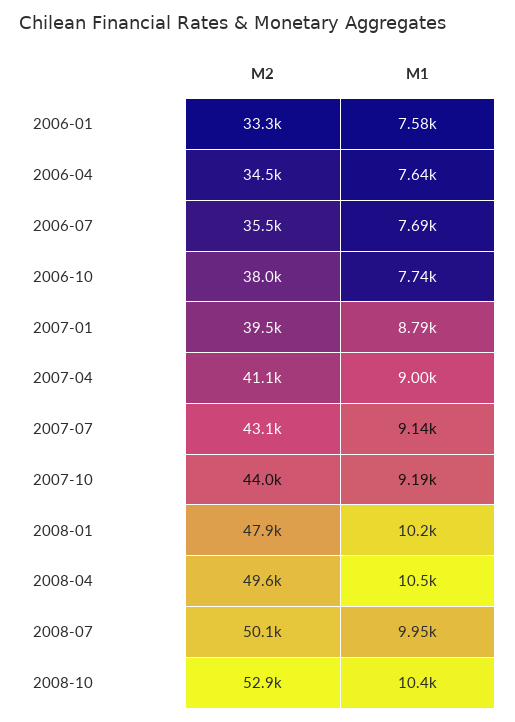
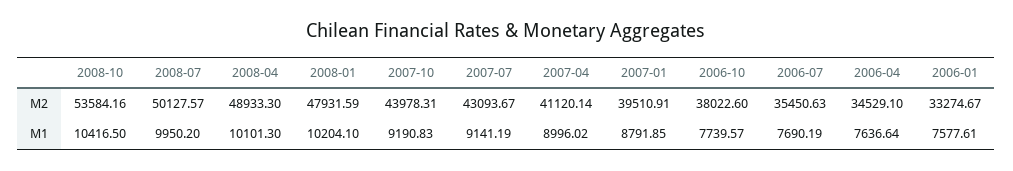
M2, 2008-04: 49600 -> 48933.3
M1, 2008-04: 10500 -> 10101.3
M2, 2008-10: 52900 -> 53584.16

